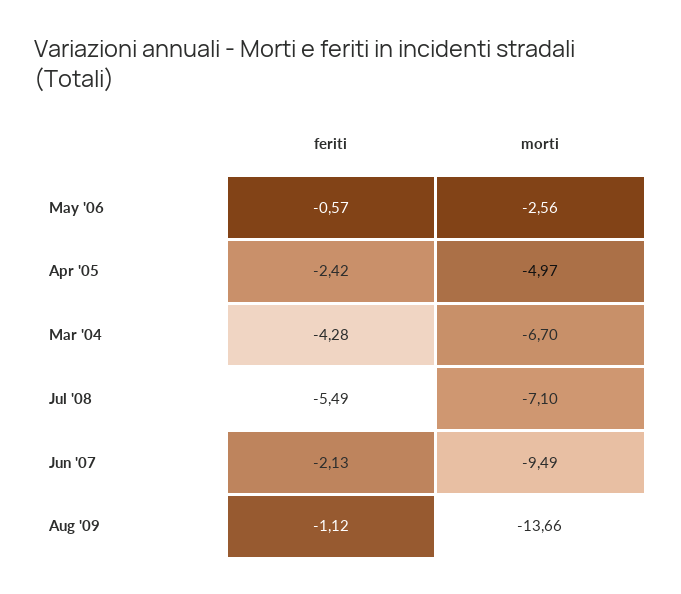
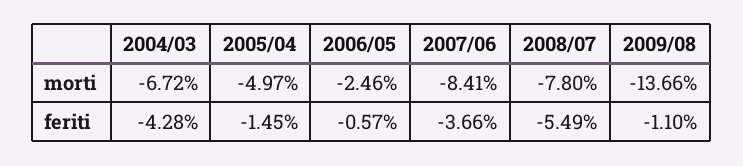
morti, May '06: -2.56 -> -2.46
feriti, Apr '05: -2.42 -> -1.45
morti, Mar '04: -6.7 -> -6.72
morti, Jul '08: -7.1 -> -7.8
feriti, Jun '07: -2.13 -> -3.66
morti, Jun '07: -9.49 -> -8.41
feriti, Aug '09: -1.12 -> -1.1

